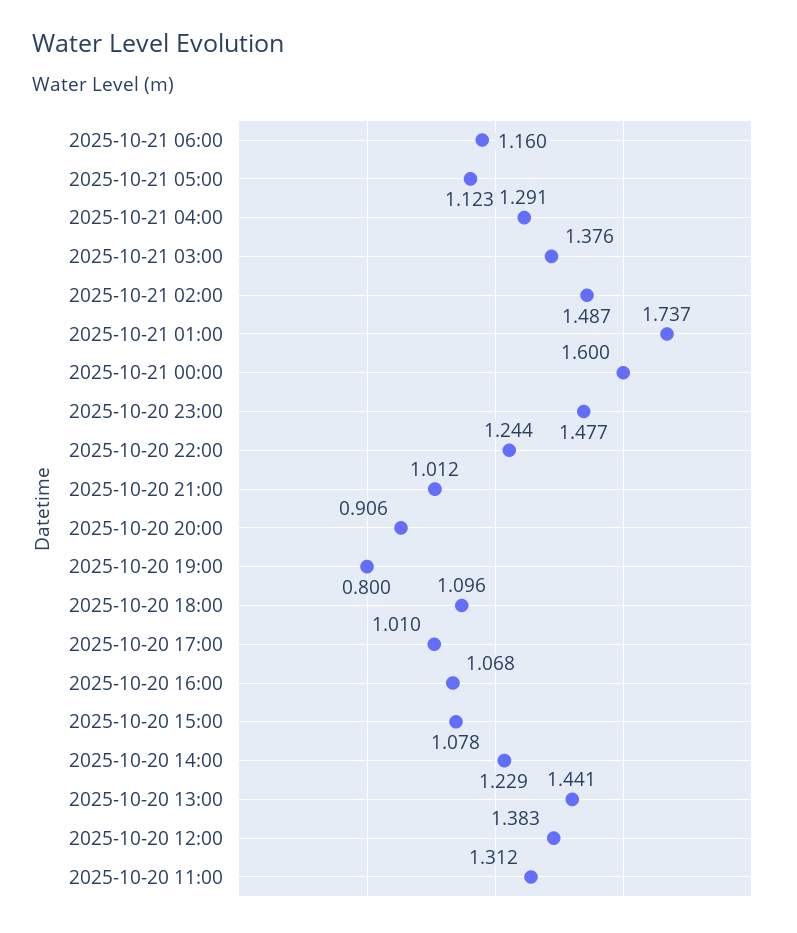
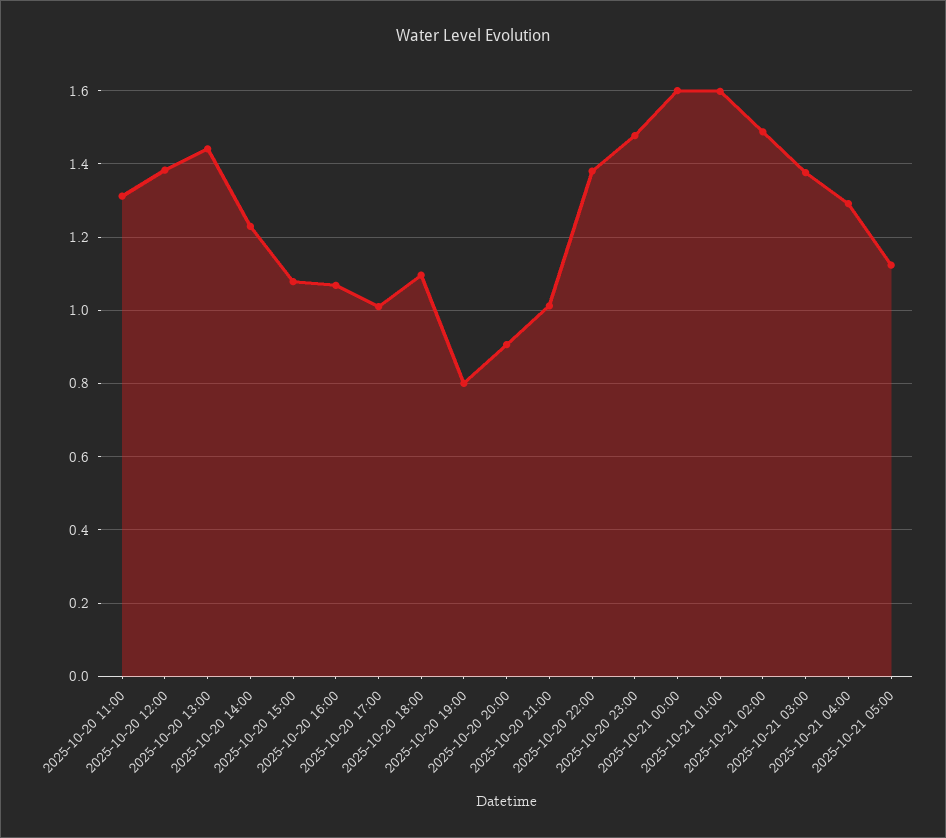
2025-10-21 06:00: 1.16 -> none
2025-10-21 01:00: 1.737 -> 1.6
2025-10-20 22:00: 1.244 -> 1.38

